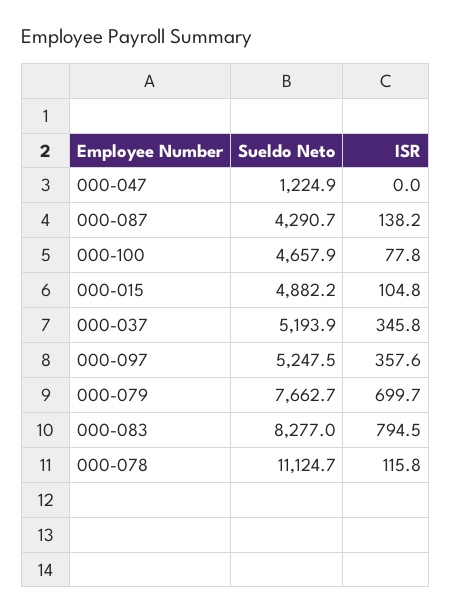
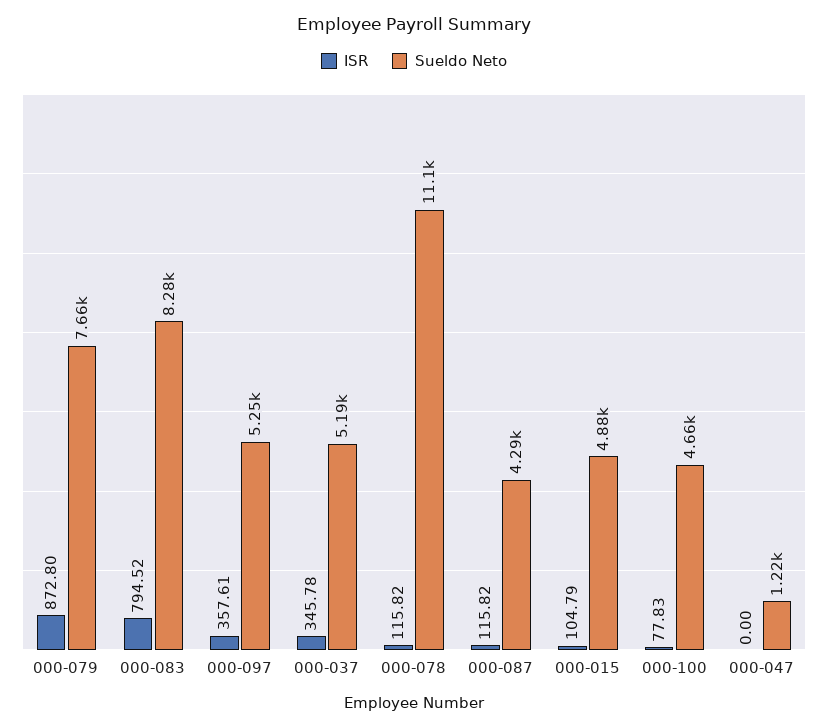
ISR, 000-087: 138.2 -> 115.82
ISR, 000-079: 699.7 -> 872.8

